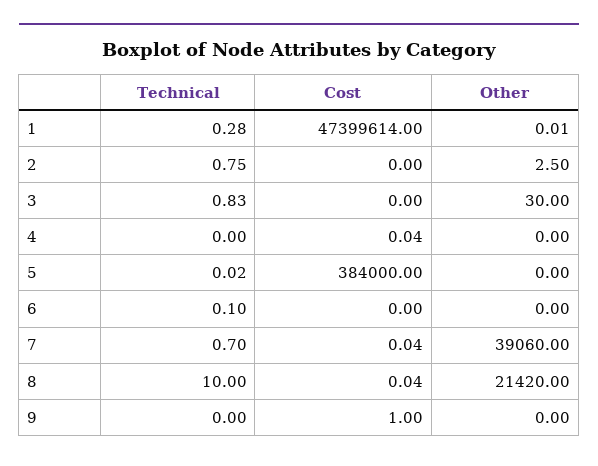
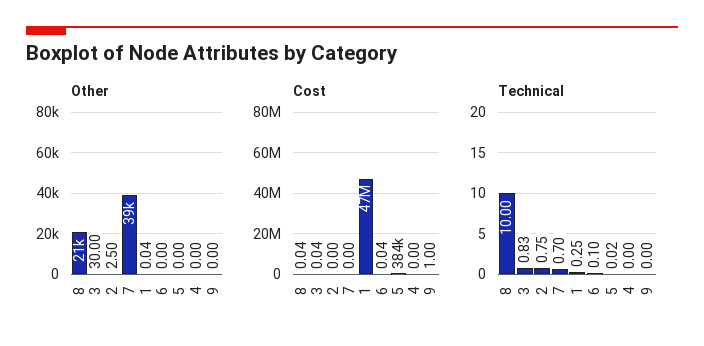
Technical, 1: 0.28 -> 0.25
Other, 1: 0.01 -> 0.04
Cost, 3: 0 -> 0.04
Cost, 4: 0.04 -> 0
Cost, 6: 0 -> 0.04
Cost, 7: 0.04 -> 0

